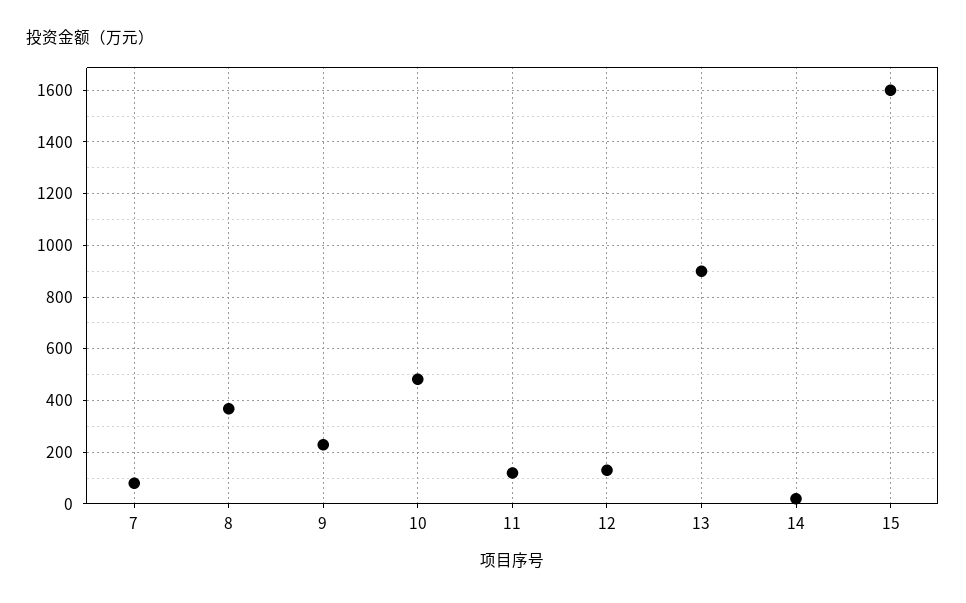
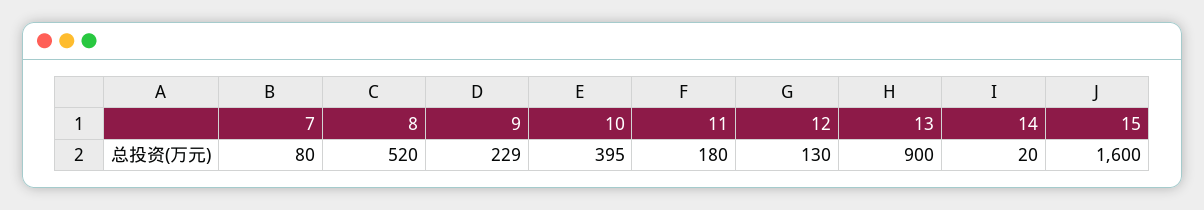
8: 375 -> 520
10: 475 -> 395
11: 125 -> 180

